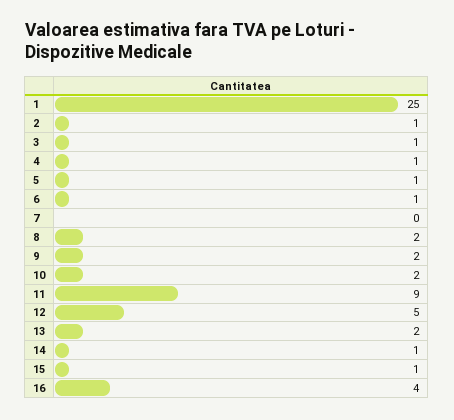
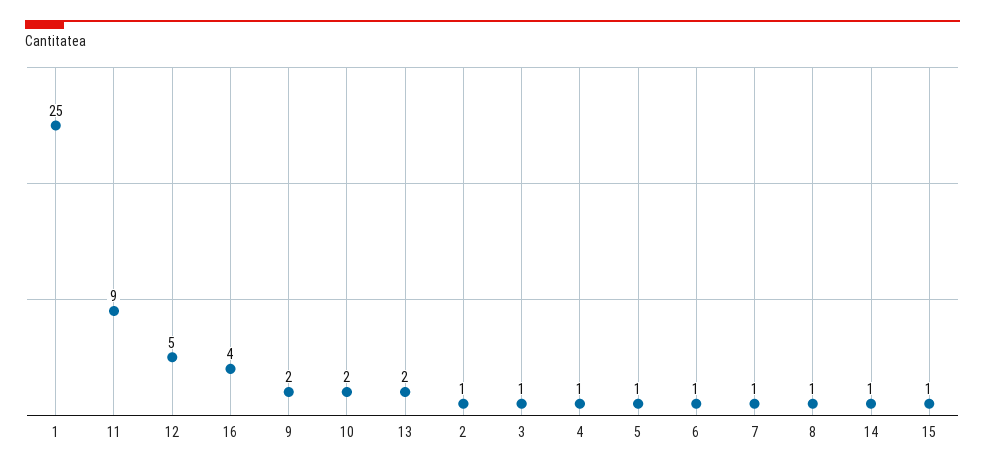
7: 0 -> 1
8: 2 -> 1

